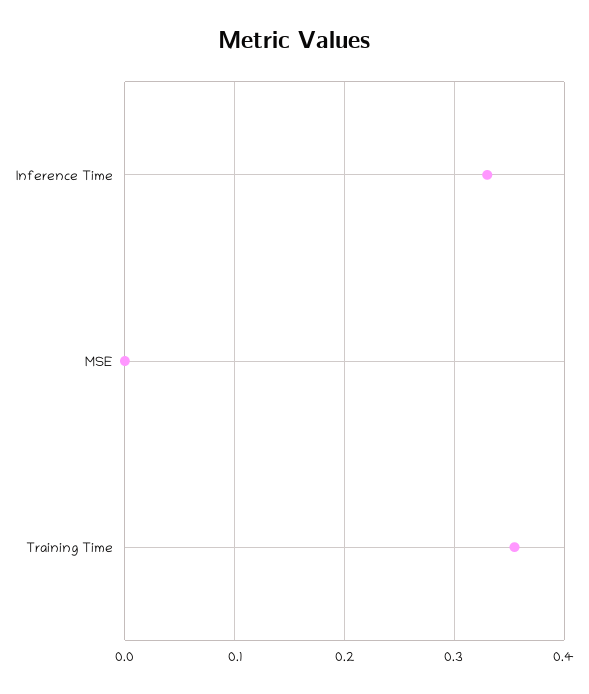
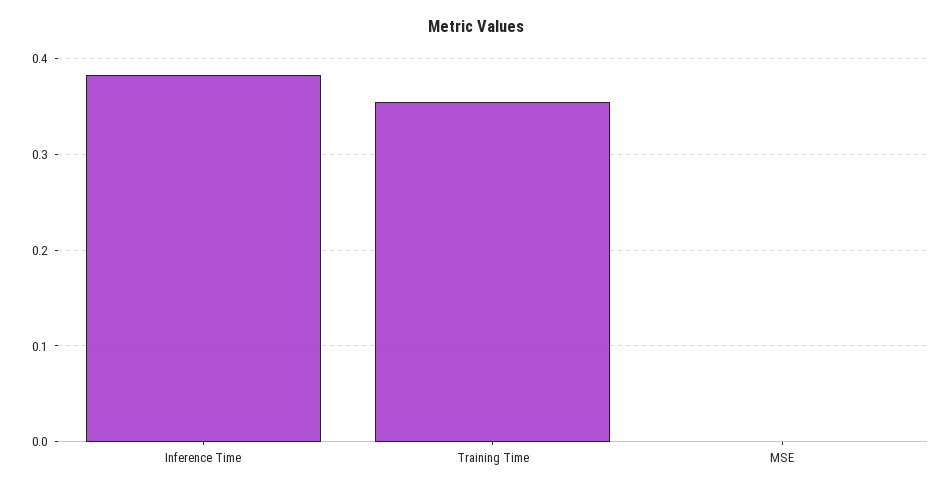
Inference Time: 0.33 -> 0.38

